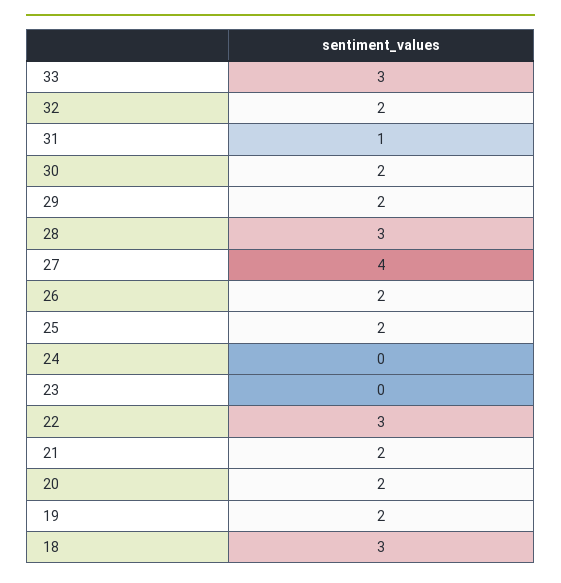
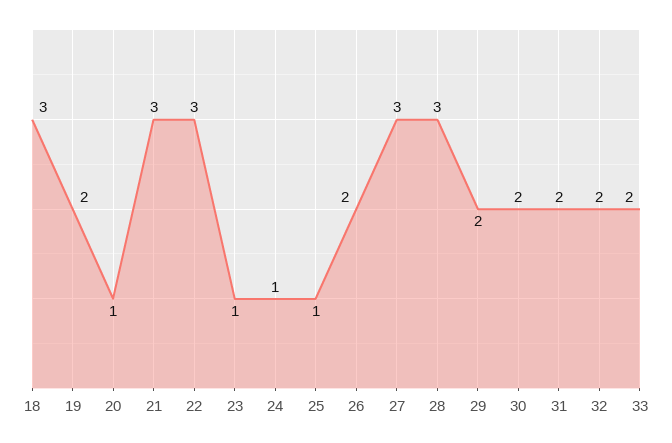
33: 3 -> 2
31: 1 -> 2
27: 4 -> 3
25: 2 -> 1
24: 0 -> 1
23: 0 -> 1
21: 2 -> 3
20: 2 -> 1

